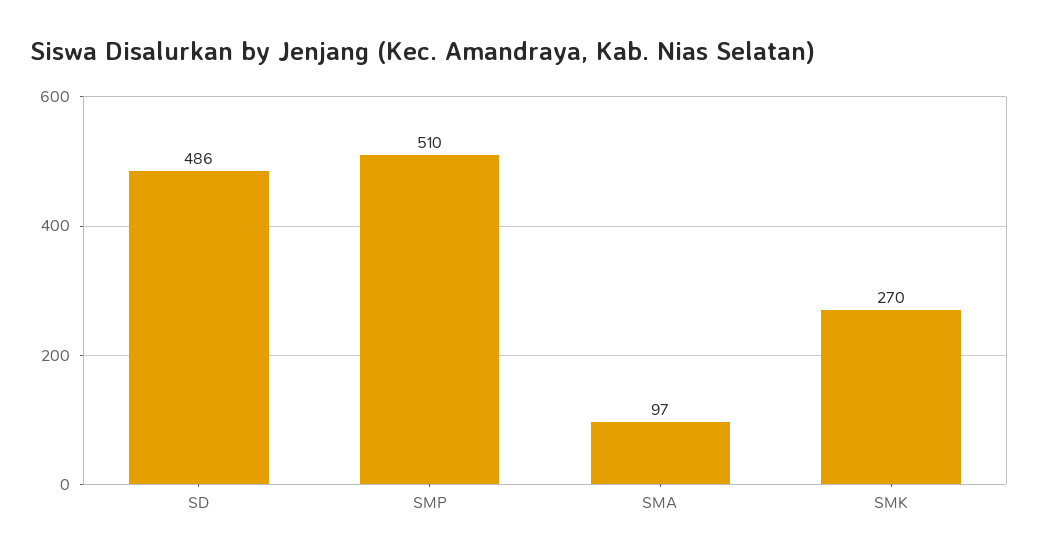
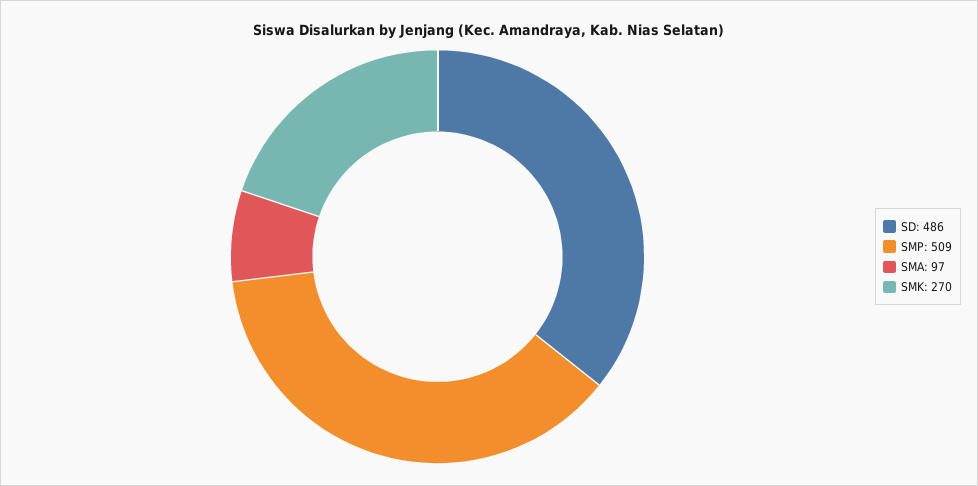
SMP: 510 -> 509

